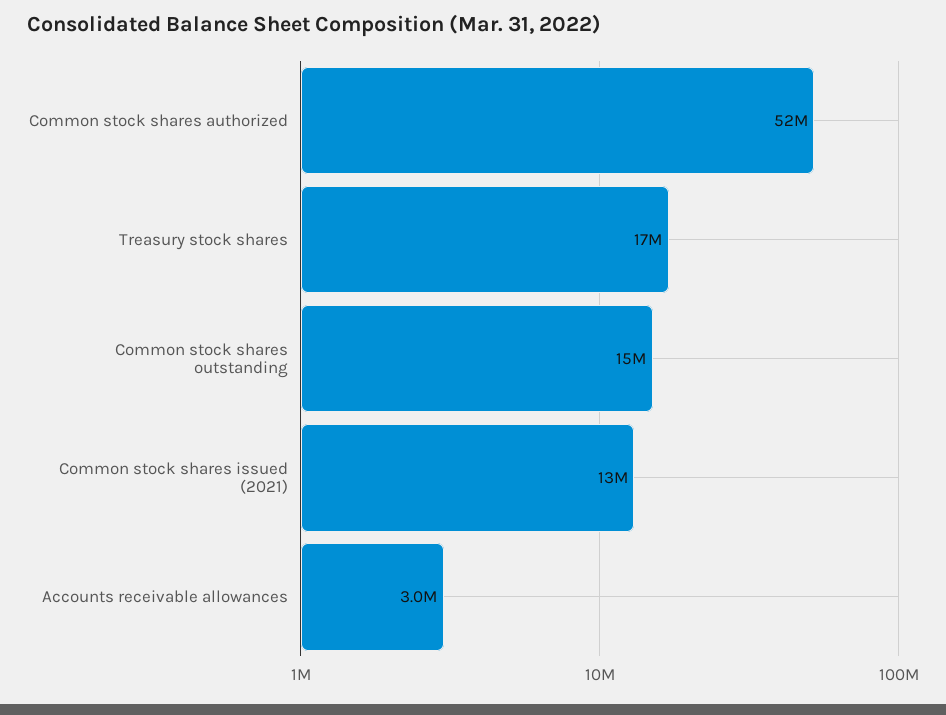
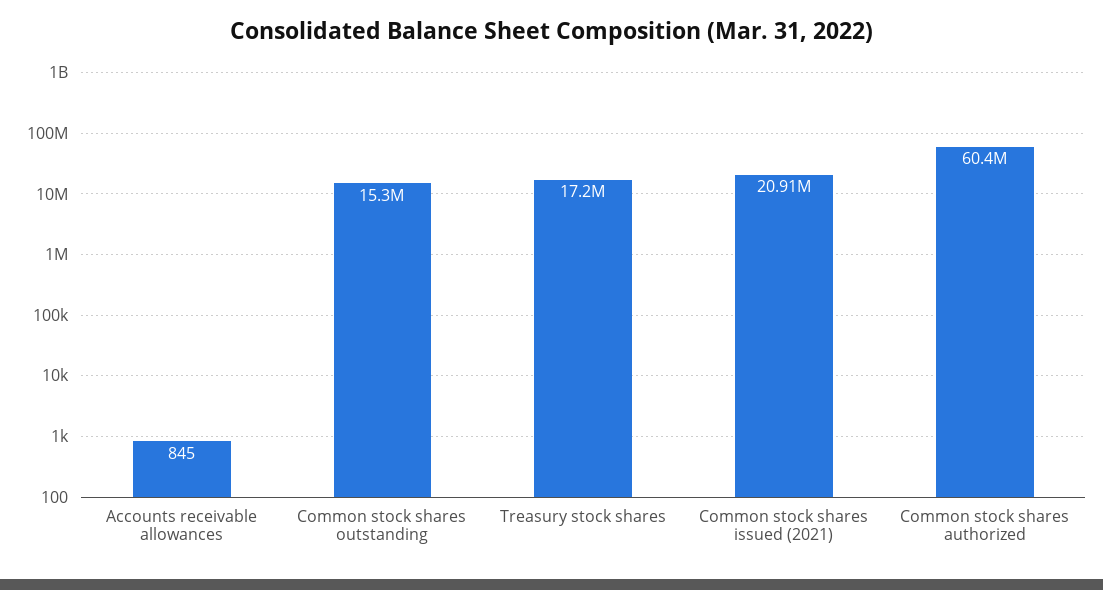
Common stock shares authorized: 52000000 -> 60400000
Common stock shares issued (2021): 13000000 -> 20910000
Accounts receivable allowances: 3000000 -> 845

